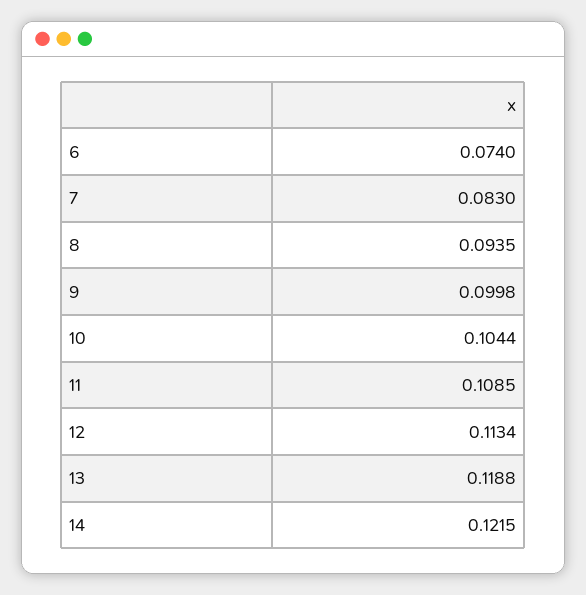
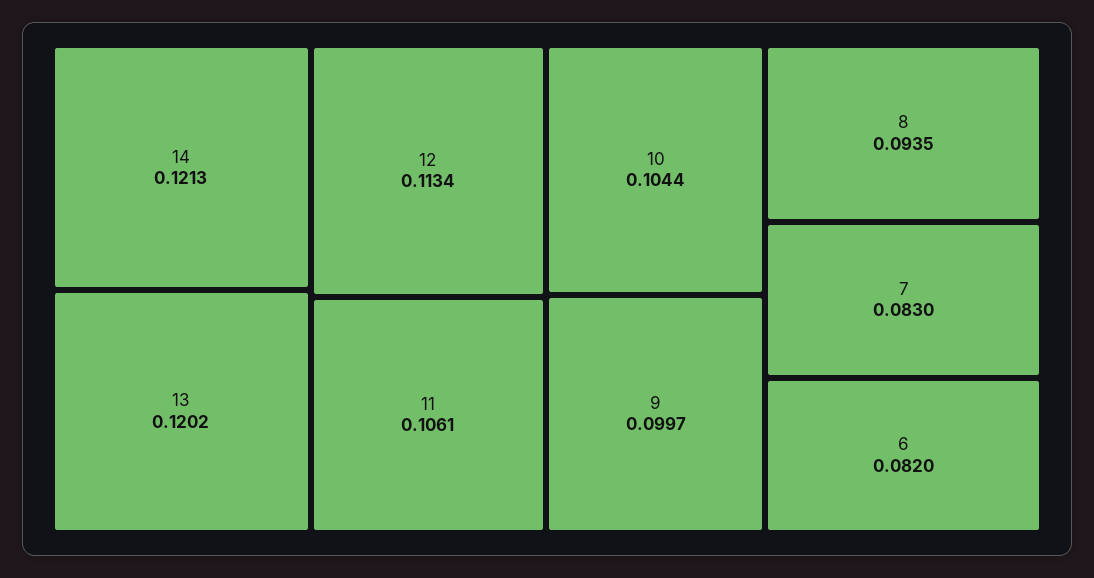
6: 0.074 -> 0.082
9: 0.0998 -> 0.0997
11: 0.1085 -> 0.1061
13: 0.1188 -> 0.1202
14: 0.1215 -> 0.1213

